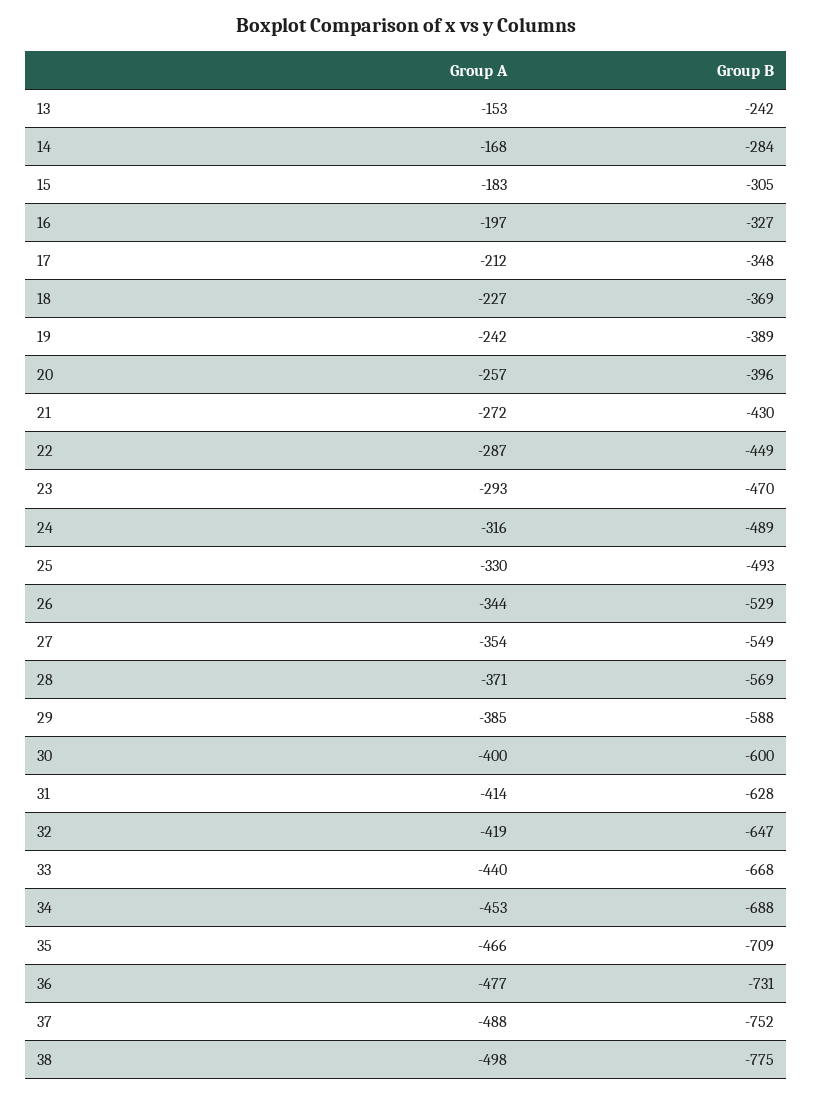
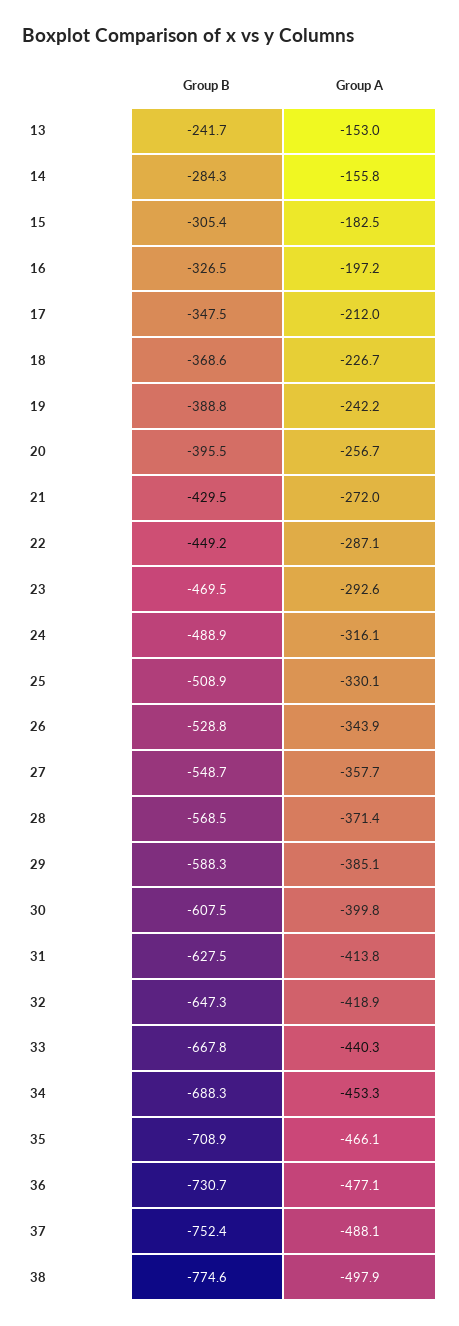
Group A, 14: -168 -> -155.8
Group B, 25: -493 -> -508.9
Group A, 27: -354 -> -357.7
Group B, 30: -600 -> -607.5

